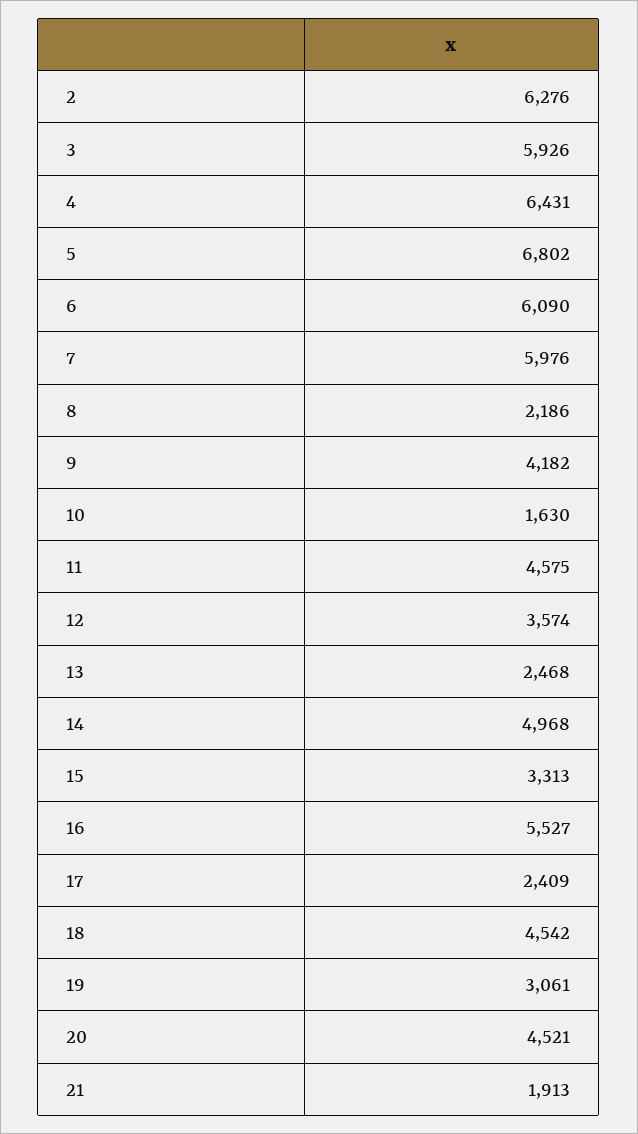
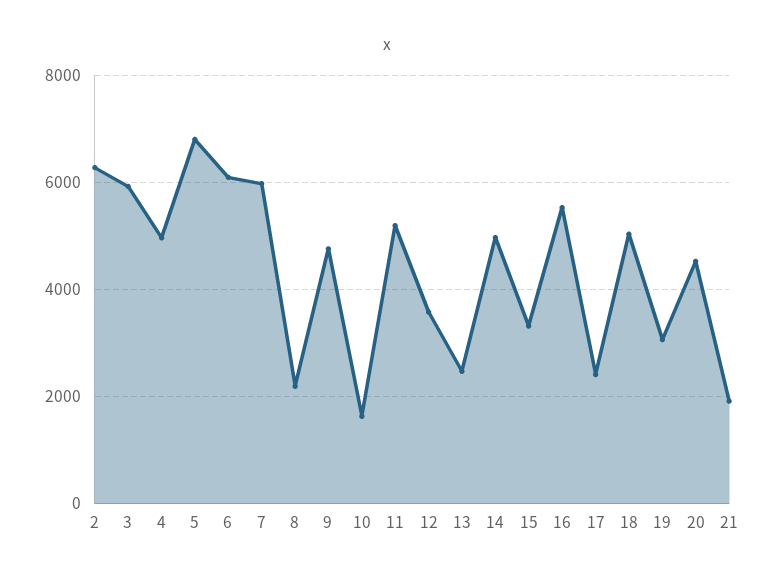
4: 6431 -> 5000
9: 4182 -> 4800
11: 4575 -> 5200
18: 4542 -> 5000

